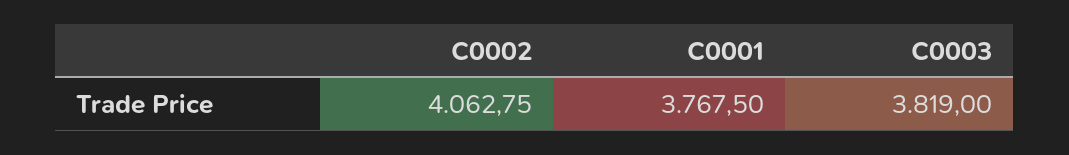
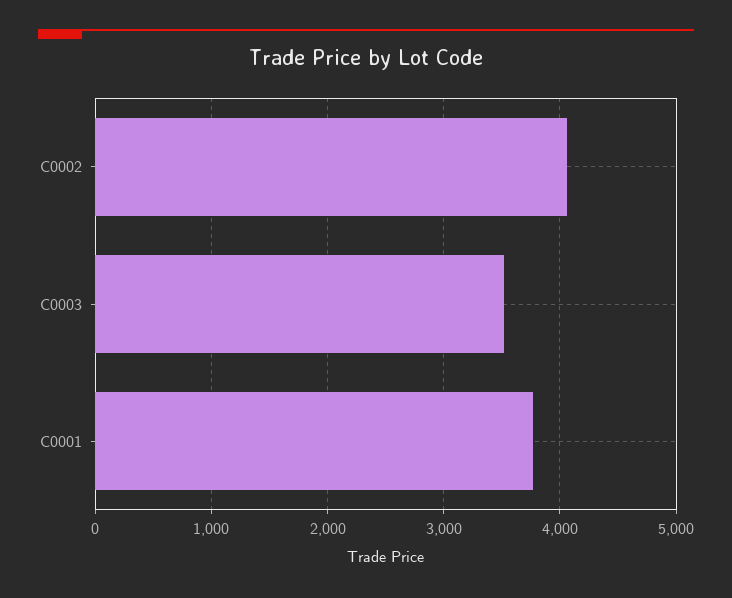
C0003: 3819 -> 3500

